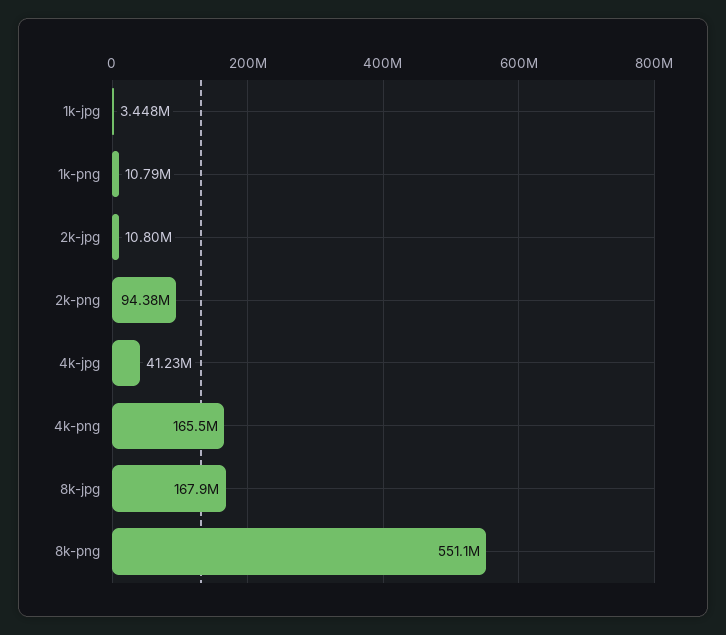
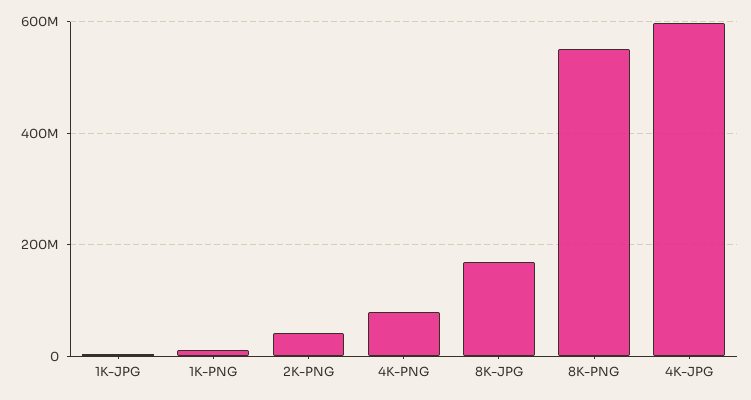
2k-jpg: 10800000 -> none
2k-png: 94380000 -> 40000000
4k-jpg: 41230000 -> 600000000
4k-png: 165500000 -> 80000000

